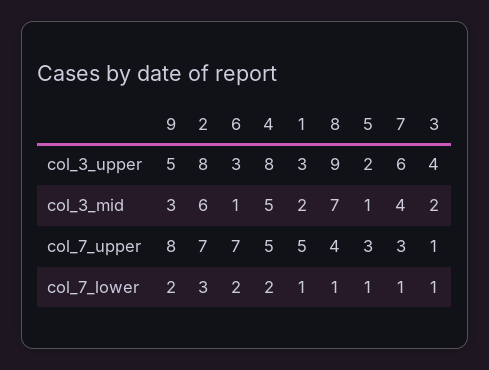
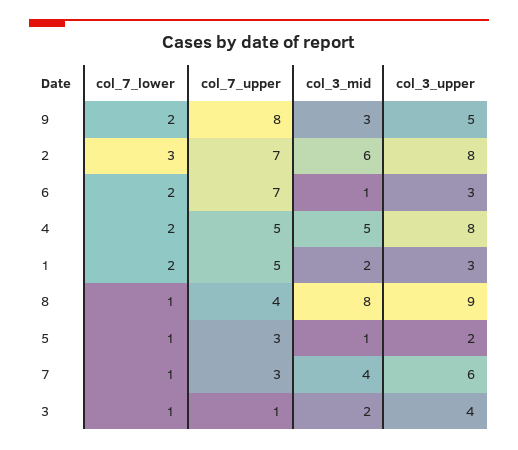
8, col_3_mid: 7 -> 8
1, col_7_lower: 1 -> 2

